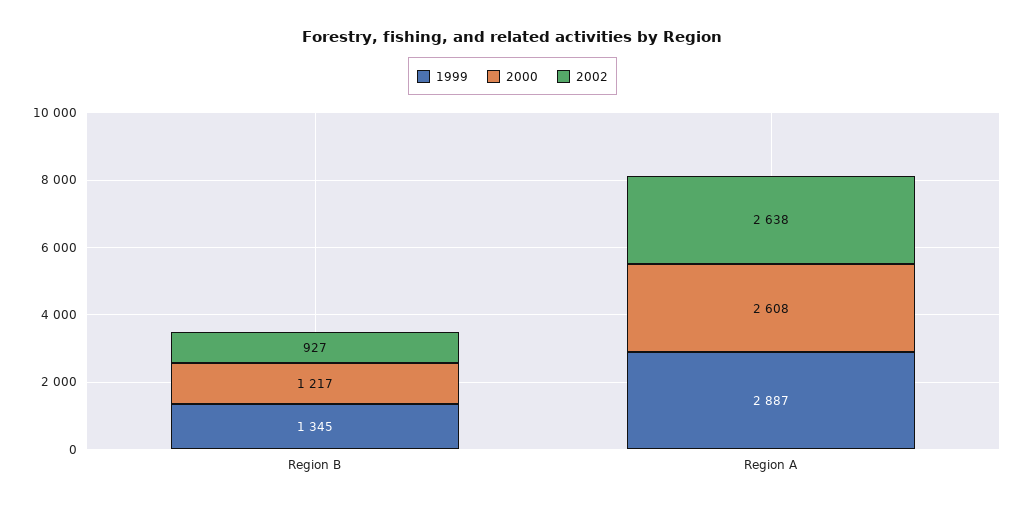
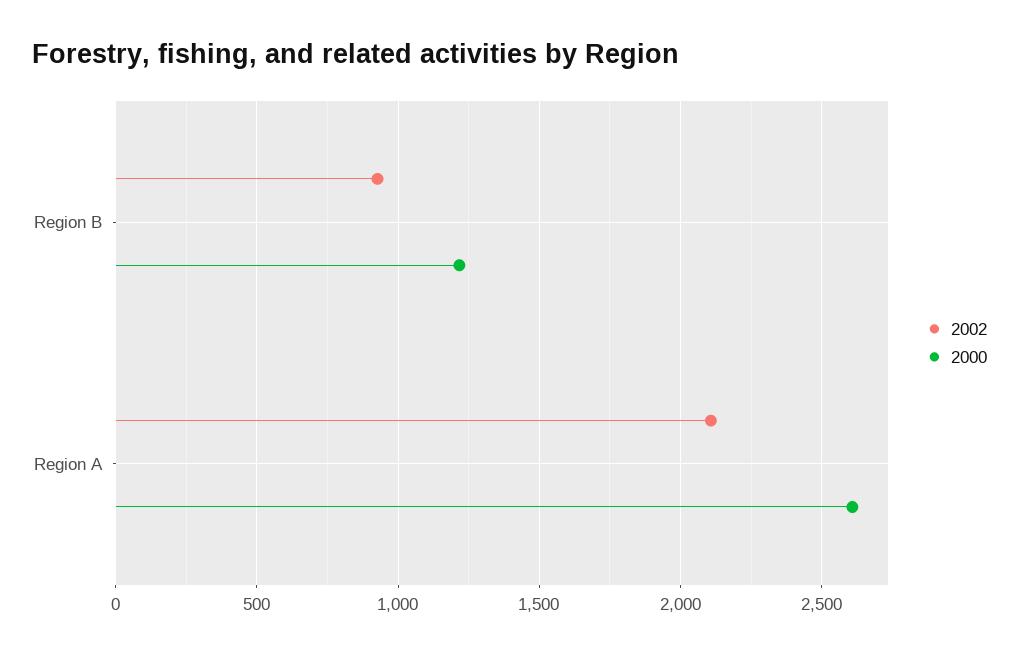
1999, Region B: 1345 -> none
1999, Region A: 2887 -> none
2002, Region A: 2638 -> 2100

